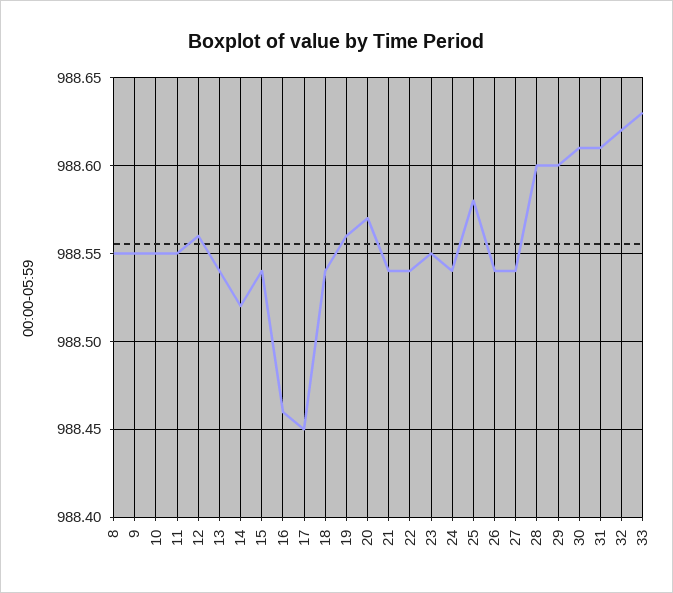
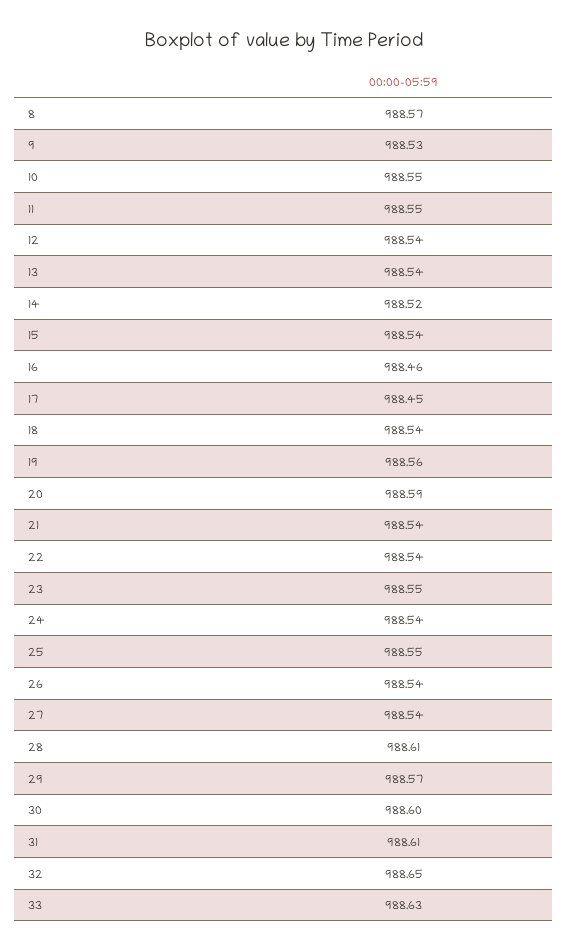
8: 988.55 -> 988.57
9: 988.55 -> 988.53
12: 988.56 -> 988.54
20: 988.57 -> 988.59
25: 988.58 -> 988.55
28: 988.6 -> 988.61
29: 988.6 -> 988.57
30: 988.61 -> 988.6
32: 988.62 -> 988.65

